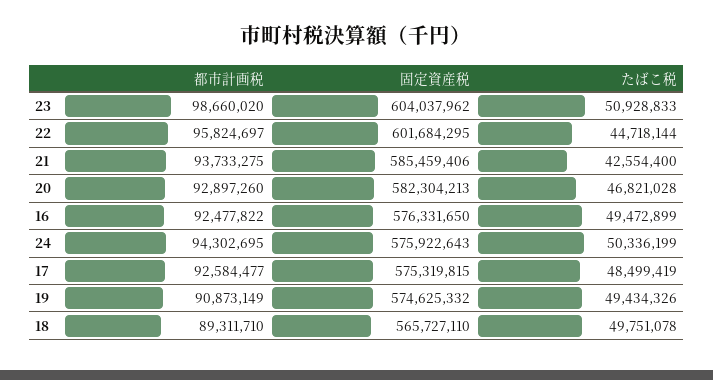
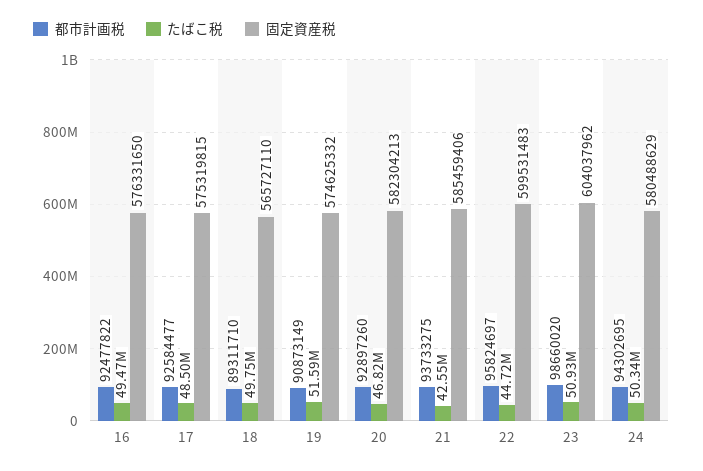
固定資産税, 22: 601684295 -> 599531483
固定資産税, 24: 575922643 -> 580488629
たばこ税, 19: 49434326 -> 51590000

